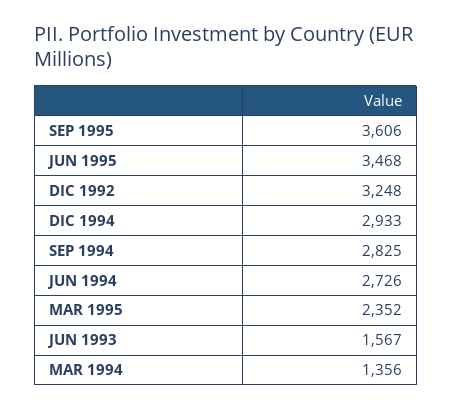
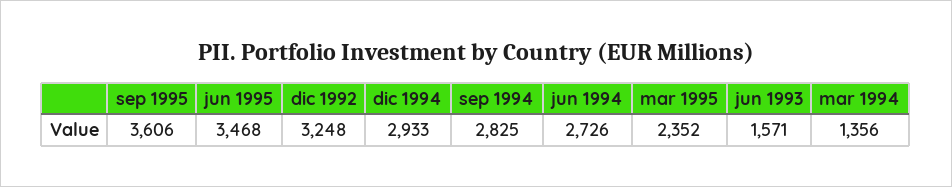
JUN 1993: 1567 -> 1571

